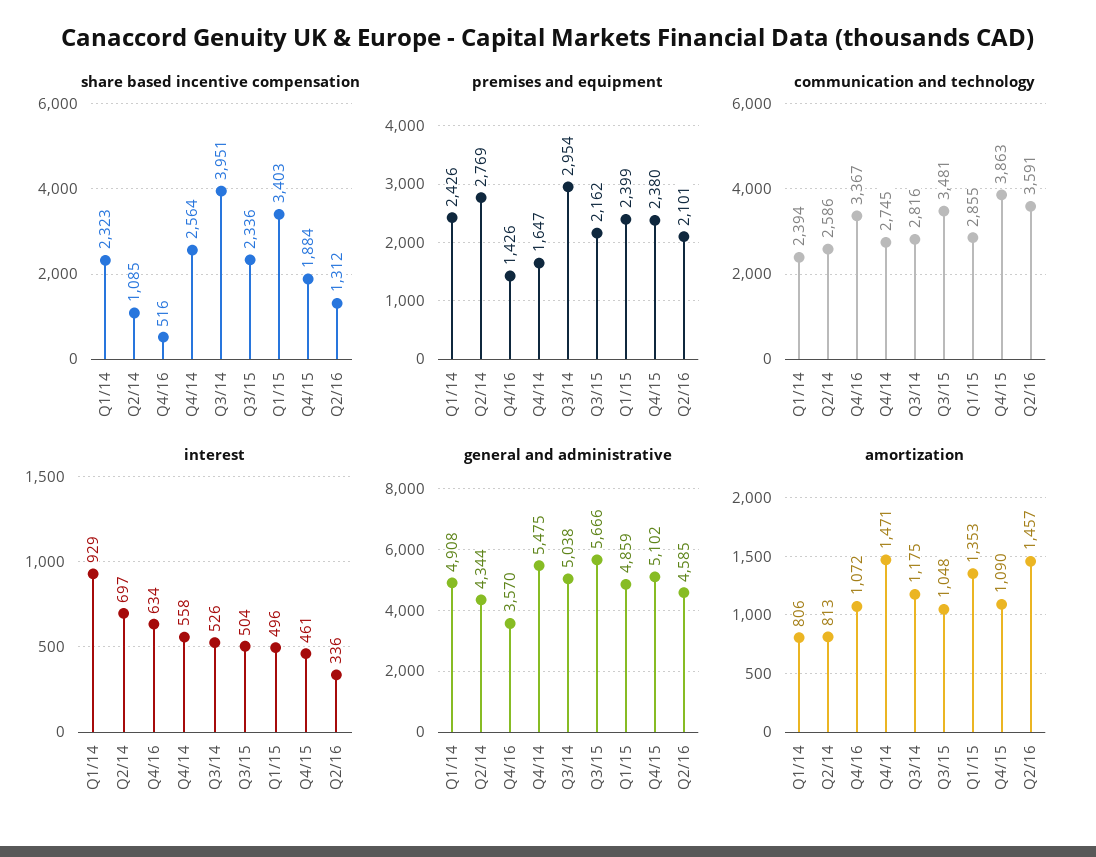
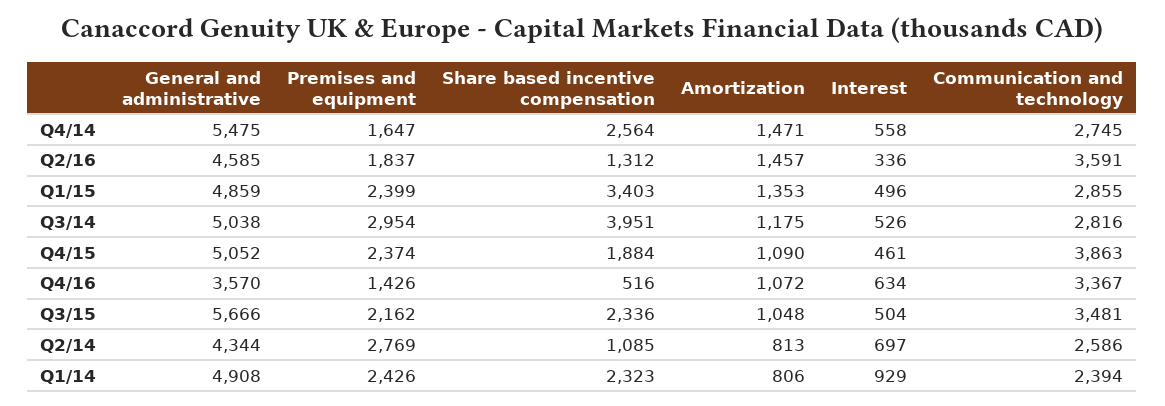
premises and equipment, Q4/15: 2380 -> 2374
premises and equipment, Q2/16: 2101 -> 1837
general and administrative, Q4/15: 5102 -> 5052

